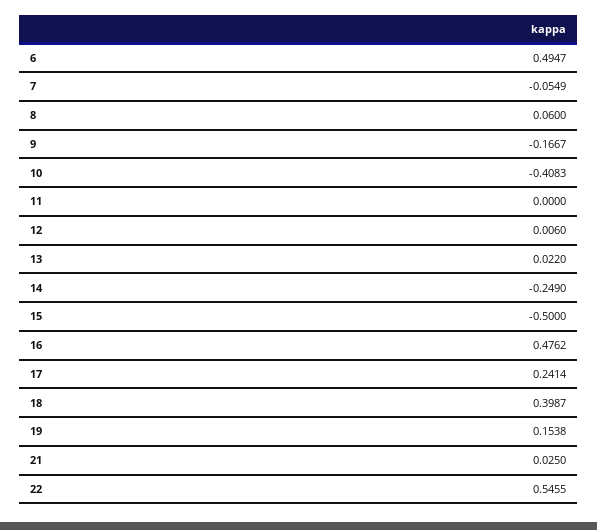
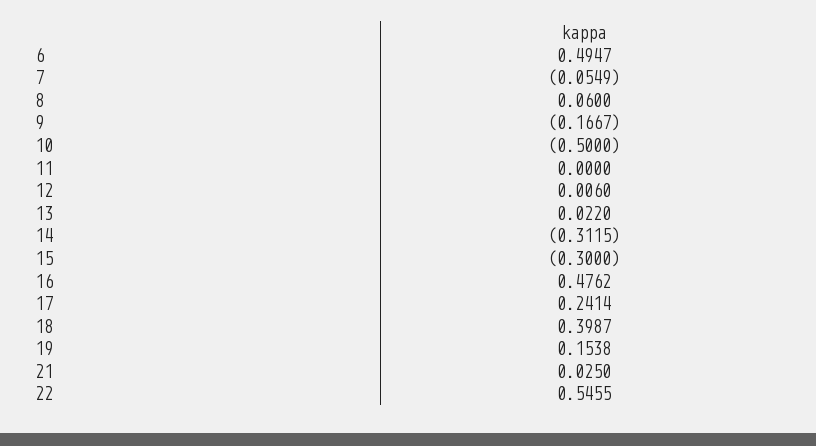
10: -0.4083 -> -0.5
14: -0.249 -> -0.3115
15: -0.5 -> -0.3

